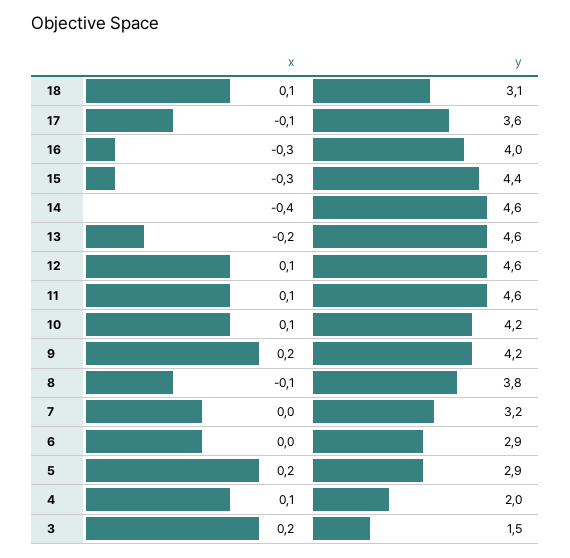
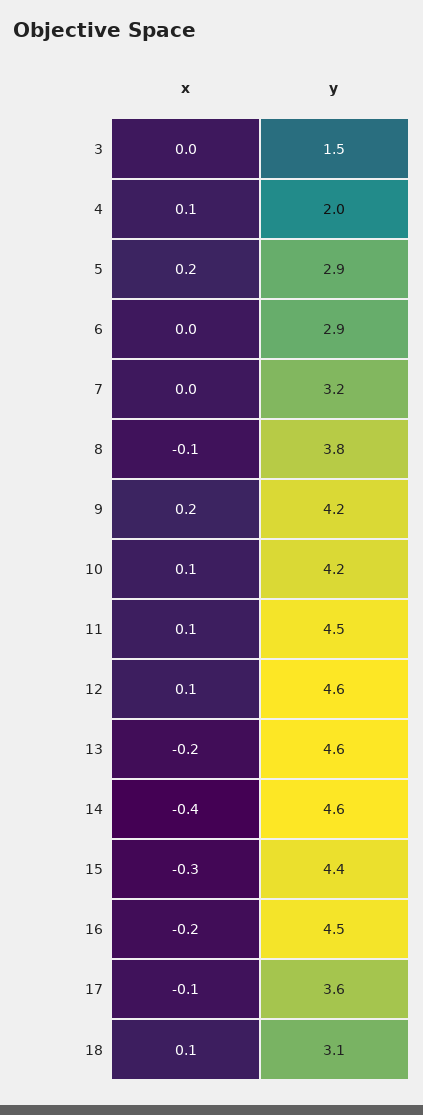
x, 16: -0.3 -> -0.2
y, 16: 4 -> 4.5
y, 11: 4.6 -> 4.5
x, 3: 0.2 -> 0

